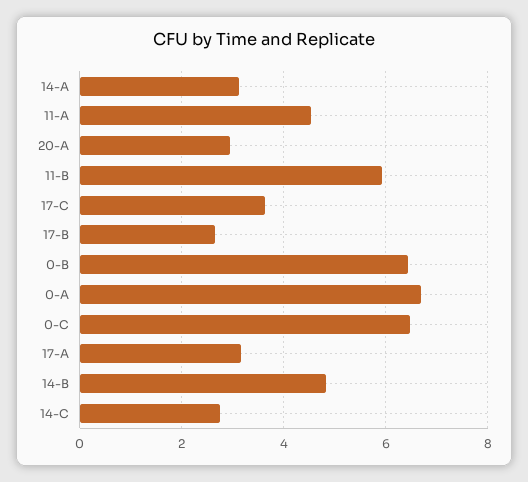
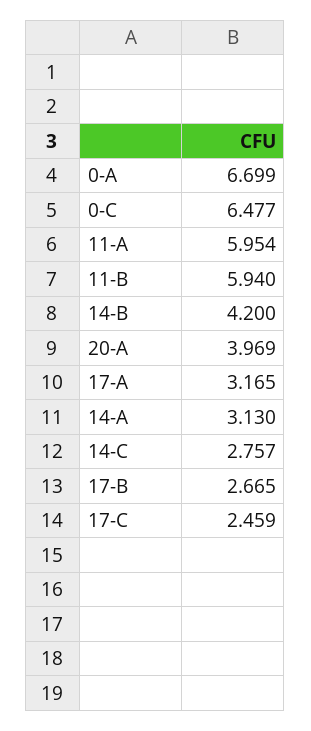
11-A: 4.6 -> 5.954
20-A: 3 -> 3.969
17-C: 3.6 -> 2.459
0-B: 6.4 -> none
14-B: 4.8 -> 4.2

